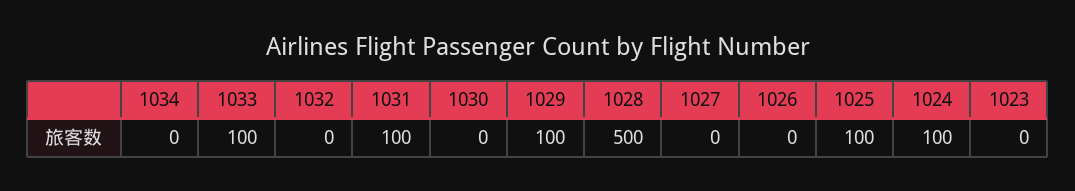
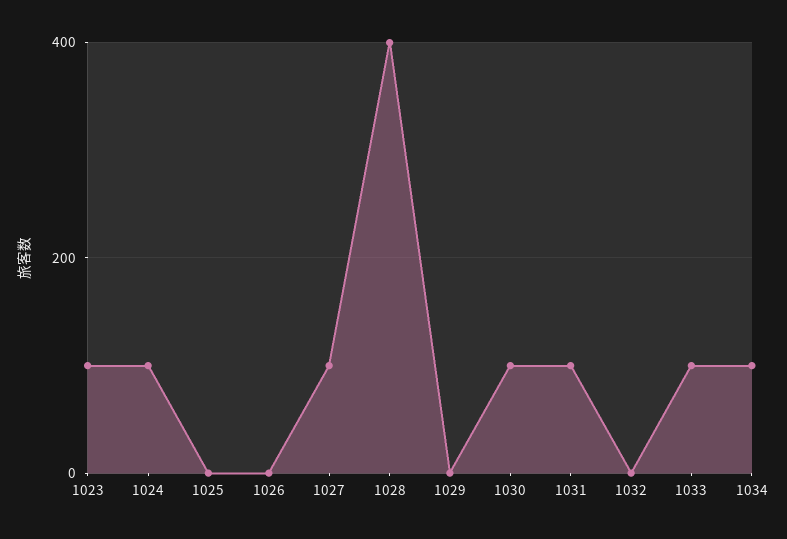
1034: 0 -> 100
1030: 0 -> 100
1029: 100 -> 0
1028: 500 -> 400
1027: 0 -> 100
1025: 100 -> 0
1023: 0 -> 100

